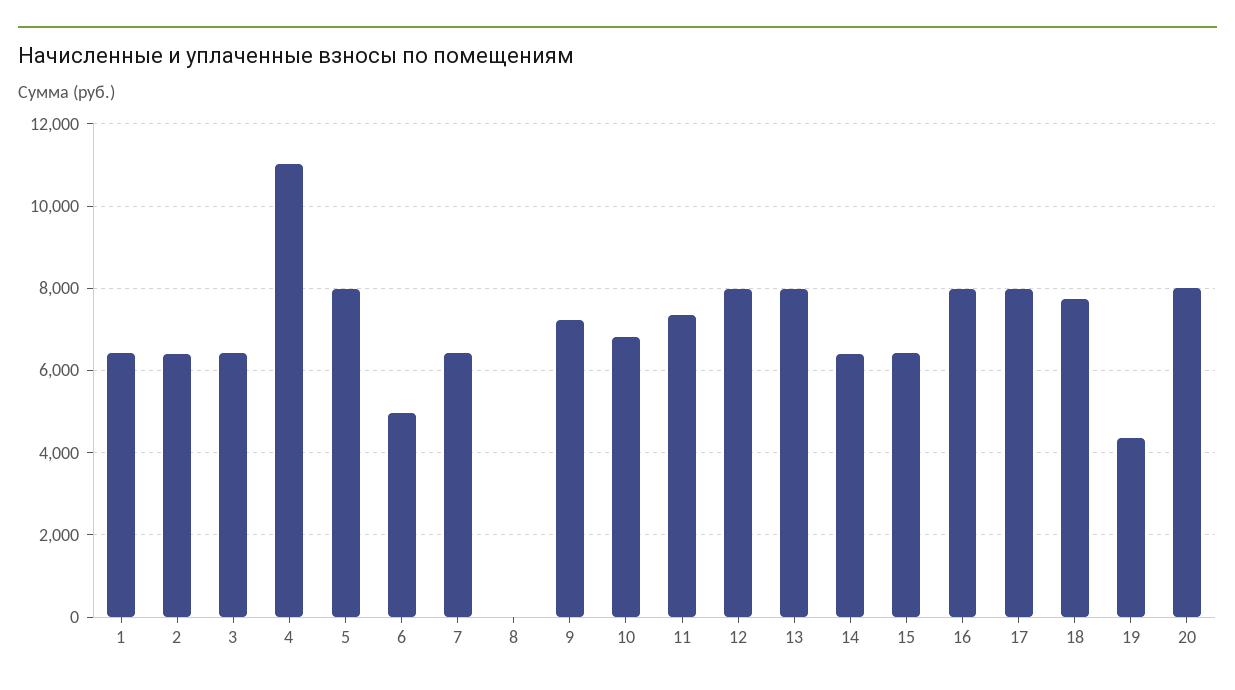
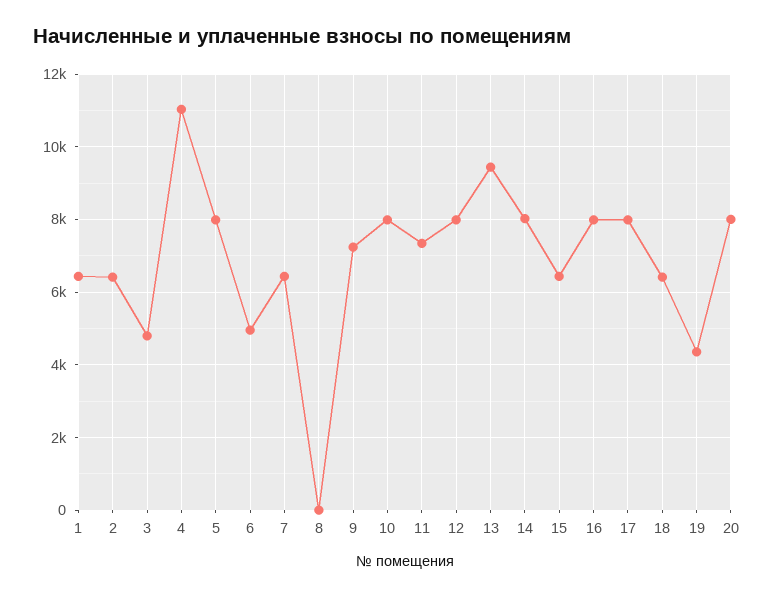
3: 6400 -> 4800
10: 6800 -> 8000
13: 8000 -> 9400
14: 6400 -> 8000
18: 7800 -> 6400

